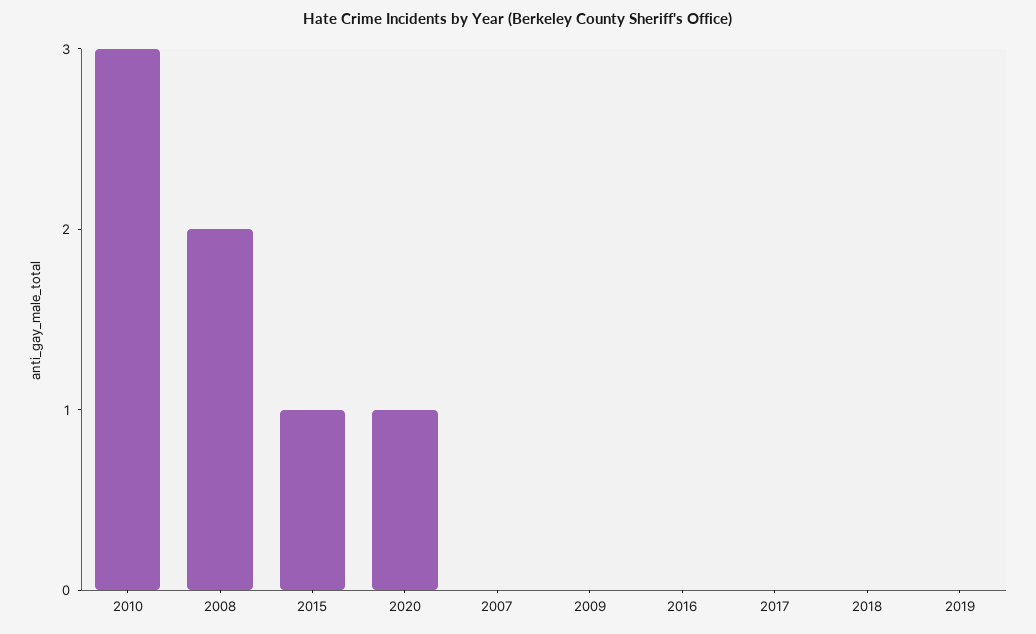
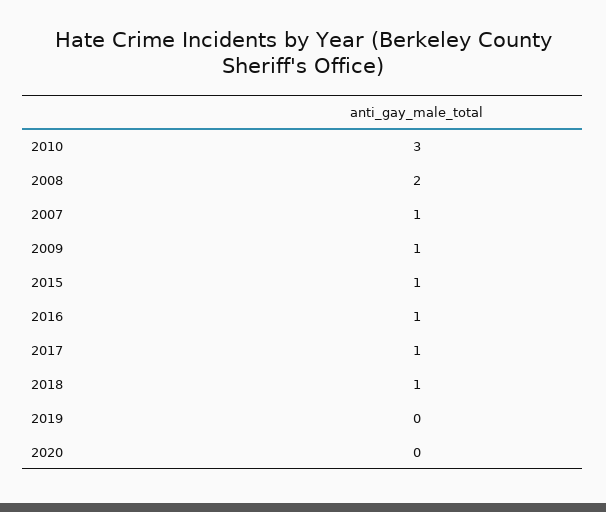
2020: 1 -> 0
2007: 0 -> 1
2009: 0 -> 1
2016: 0 -> 1
2017: 0 -> 1
2018: 0 -> 1

